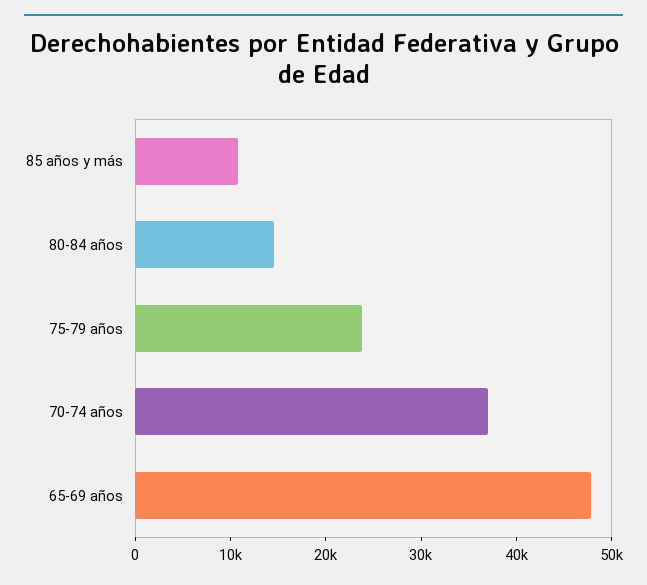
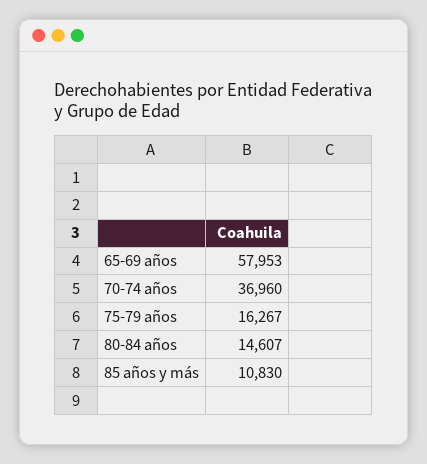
75-79 años: 24000 -> 16267
65-69 años: 48000 -> 57953

